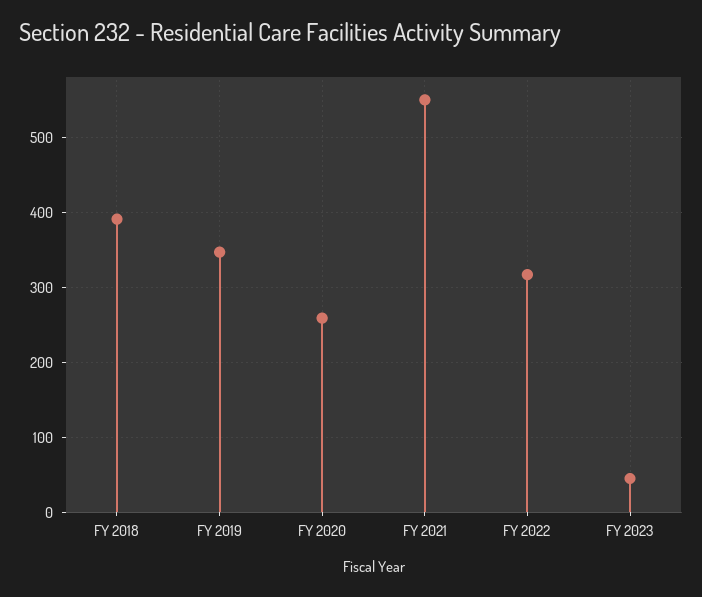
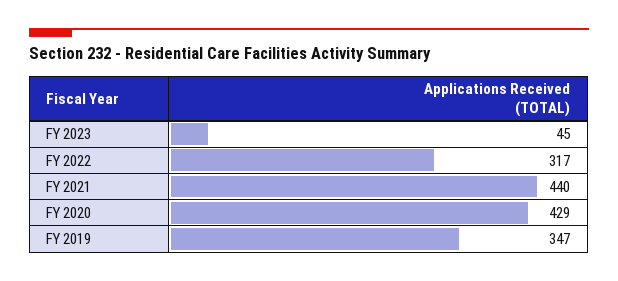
FY 2018: 390 -> none
FY 2020: 260 -> 429
FY 2021: 550 -> 440

